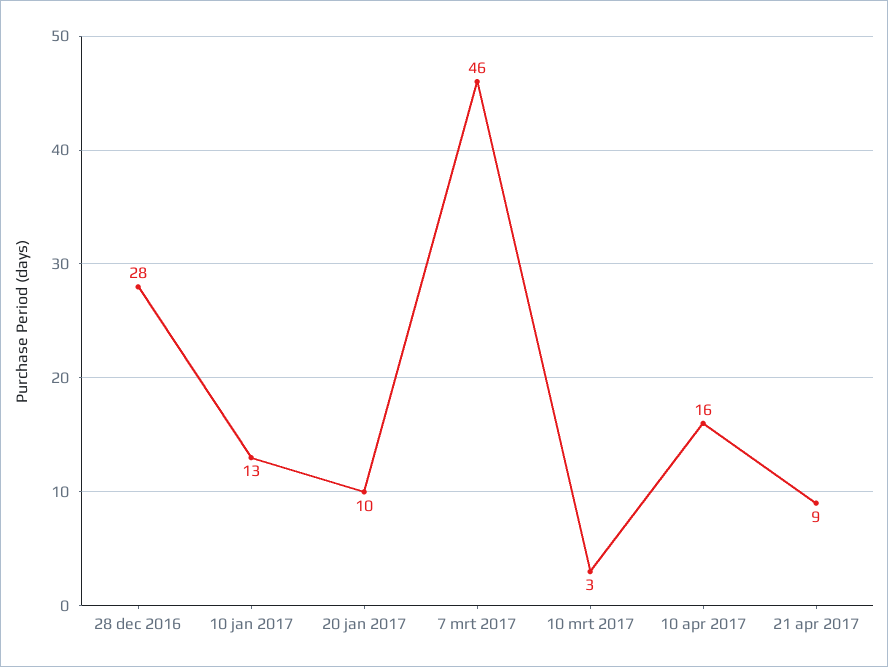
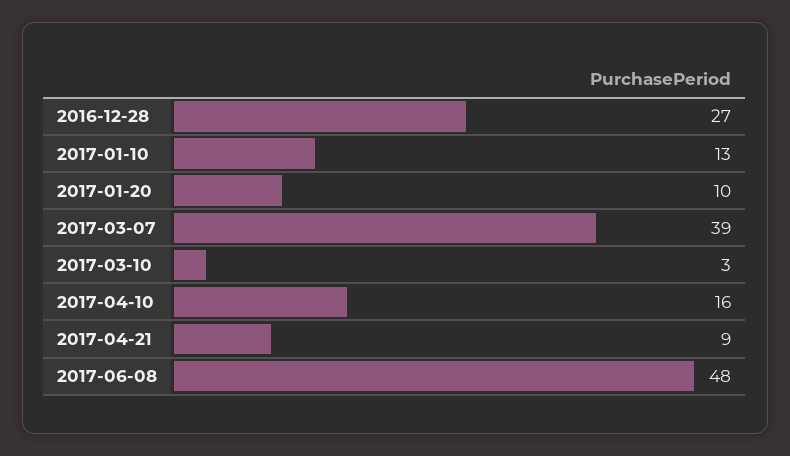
28 dec 2016: 28 -> 27
7 mrt 2017: 46 -> 39
2017-06-08: none -> 48

